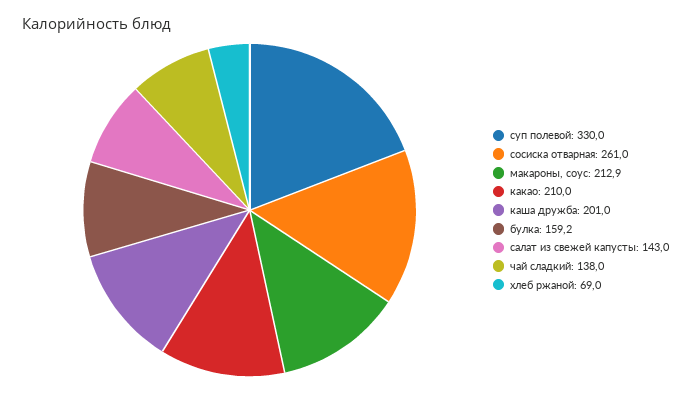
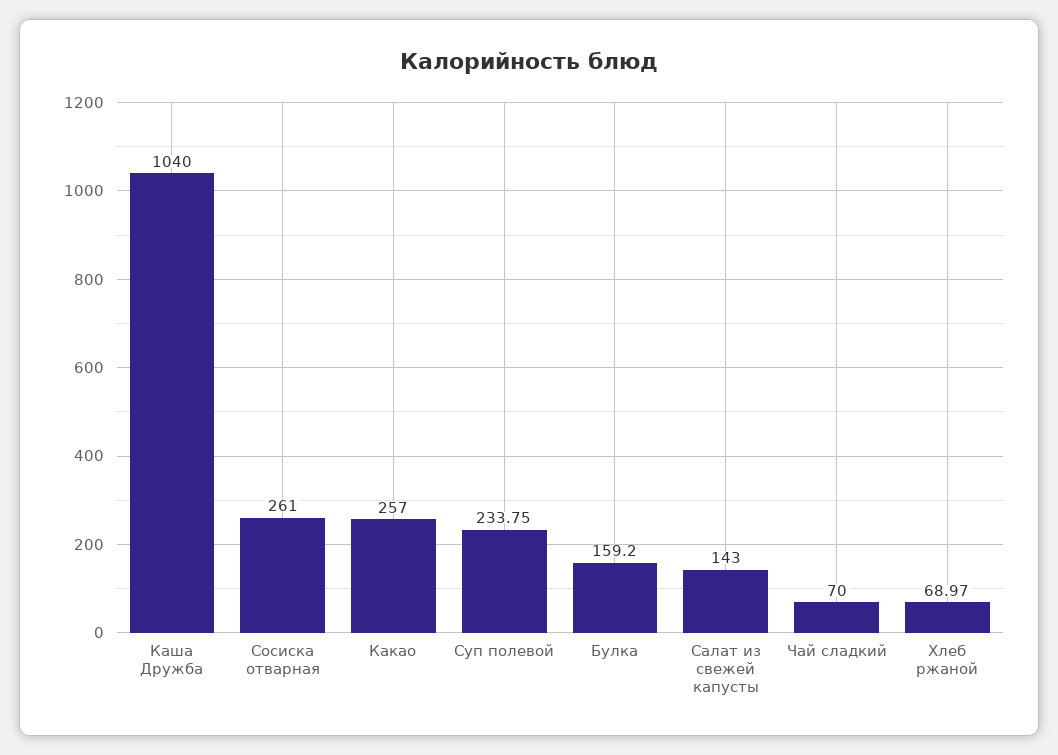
суп полевой: 330 -> 233.75
макароны, соус: 212.9 -> none
какао: 210 -> 257
каша дружба: 201 -> 1040
чай сладкий: 138 -> 70

